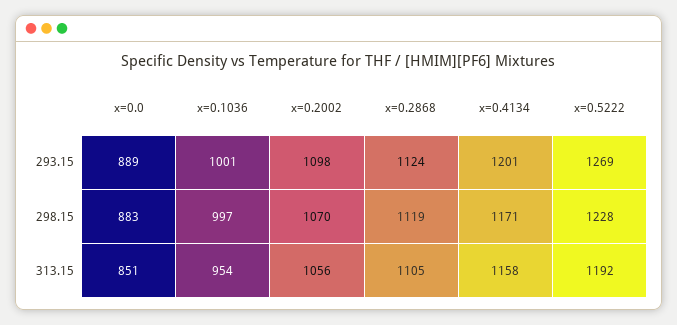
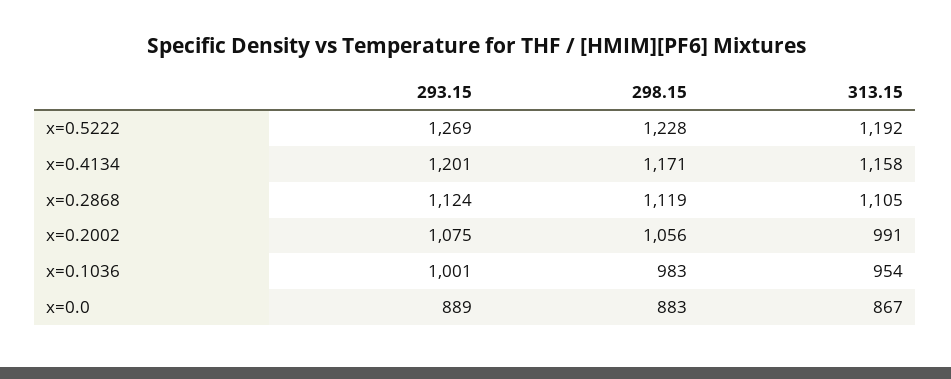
x=0.2002, 293.15: 1098 -> 1075
x=0.1036, 298.15: 997 -> 983
x=0.2002, 298.15: 1070 -> 1056
x=0.0, 313.15: 851 -> 867
x=0.2002, 313.15: 1056 -> 991

